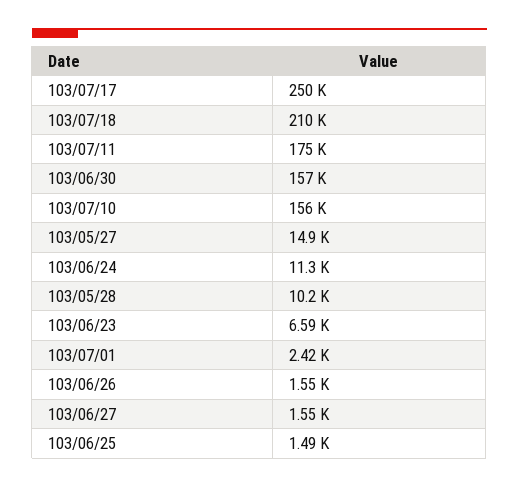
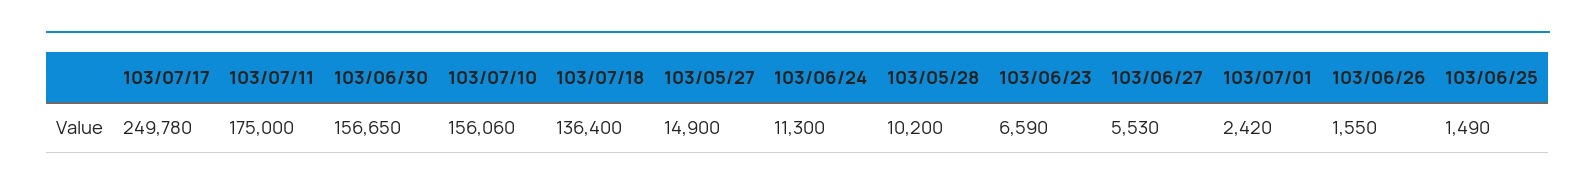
103/07/18: 210000 -> 136400
103/06/27: 1550 -> 5530

